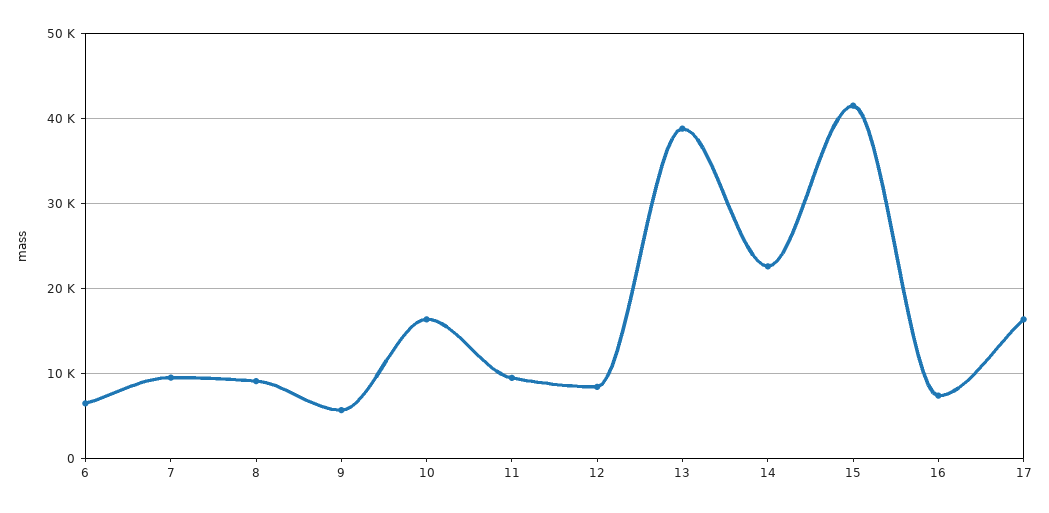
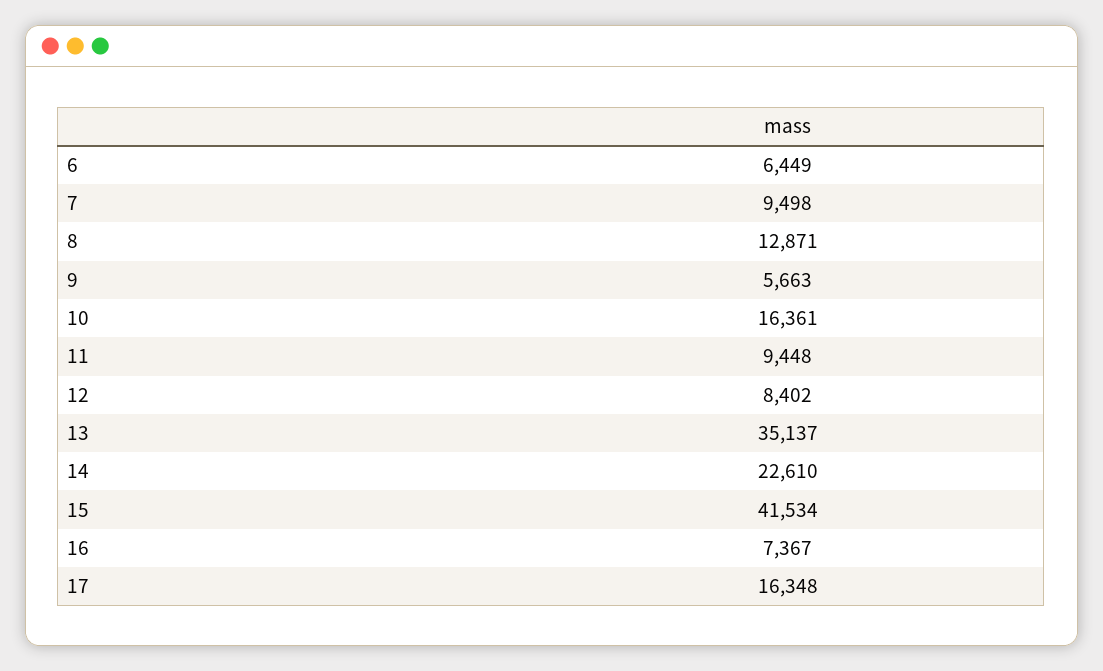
8: 9000 -> 12871
13: 39000 -> 35137

